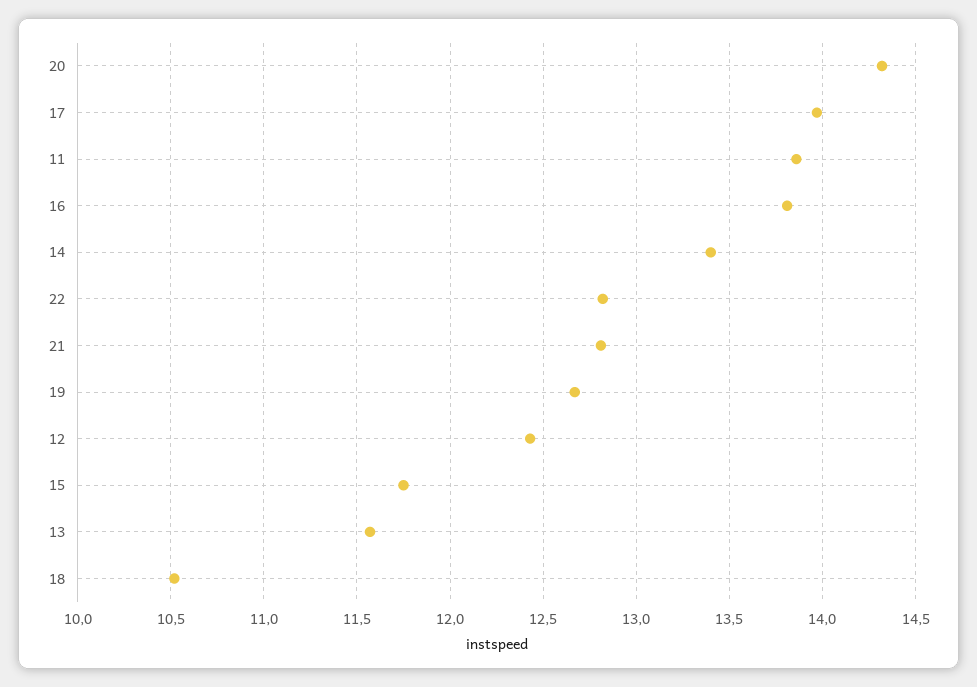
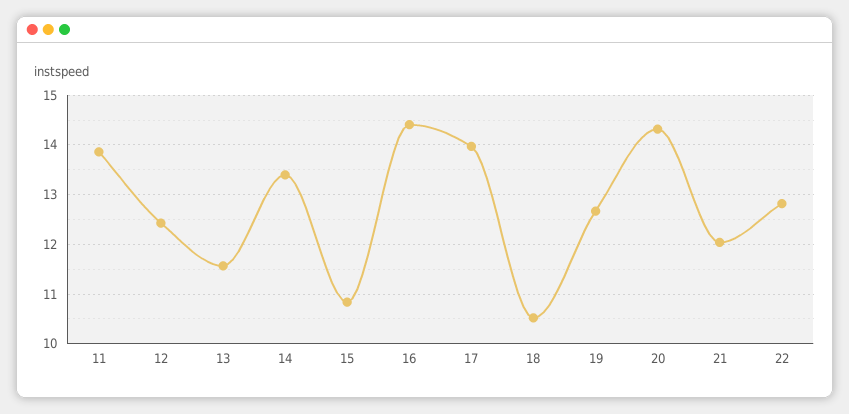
16: 13.8 -> 14.4
21: 12.8 -> 12
15: 11.75 -> 10.8

